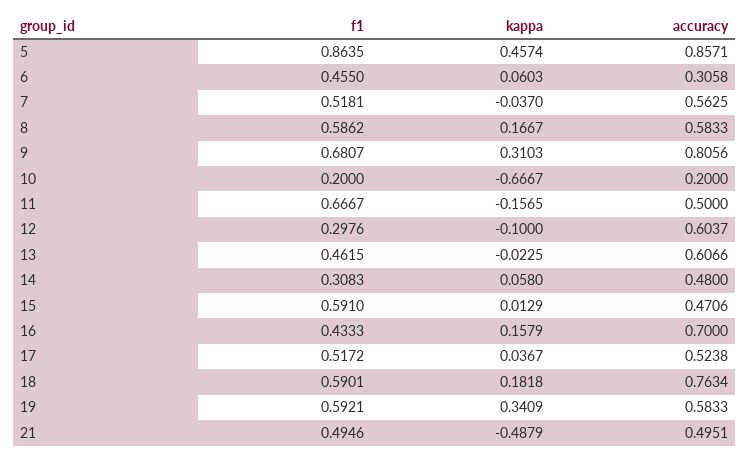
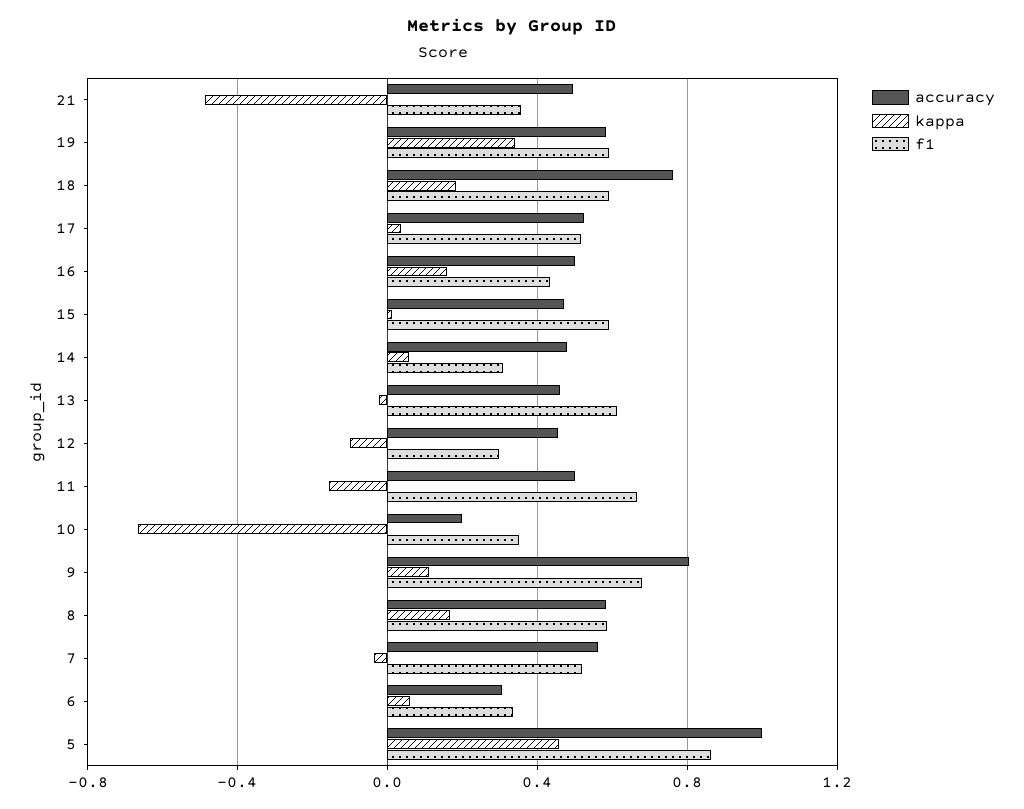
accuracy, 5: 0.8571 -> 1
f1, 6: 0.455 -> 0.35
kappa, 9: 0.3103 -> 0.1
f1, 10: 0.2 -> 0.35
accuracy, 12: 0.6037 -> 0.45
f1, 13: 0.4615 -> 0.6
accuracy, 13: 0.6066 -> 0.45
accuracy, 16: 0.7 -> 0.5
f1, 21: 0.4946 -> 0.35

